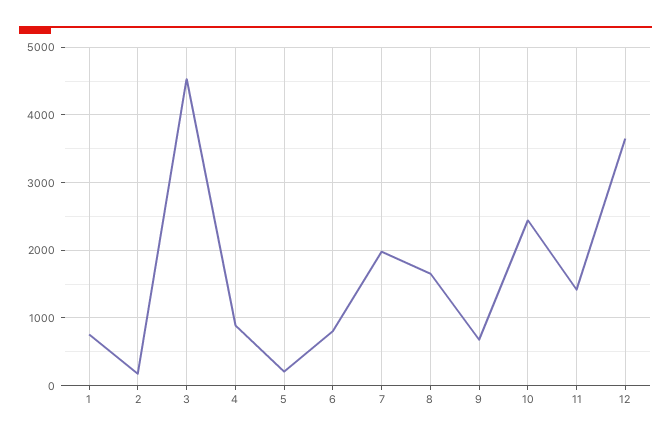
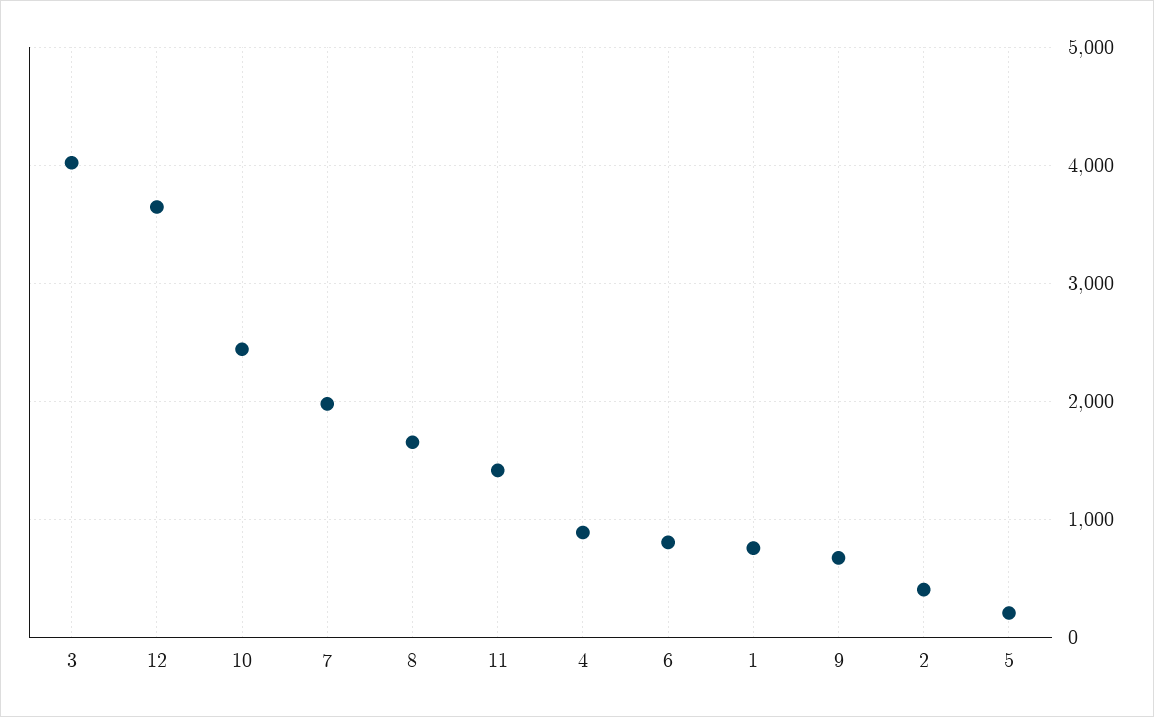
2: 200 -> 400
3: 4500 -> 4000

